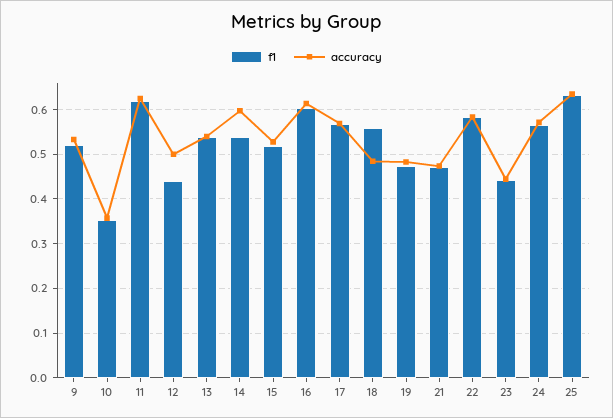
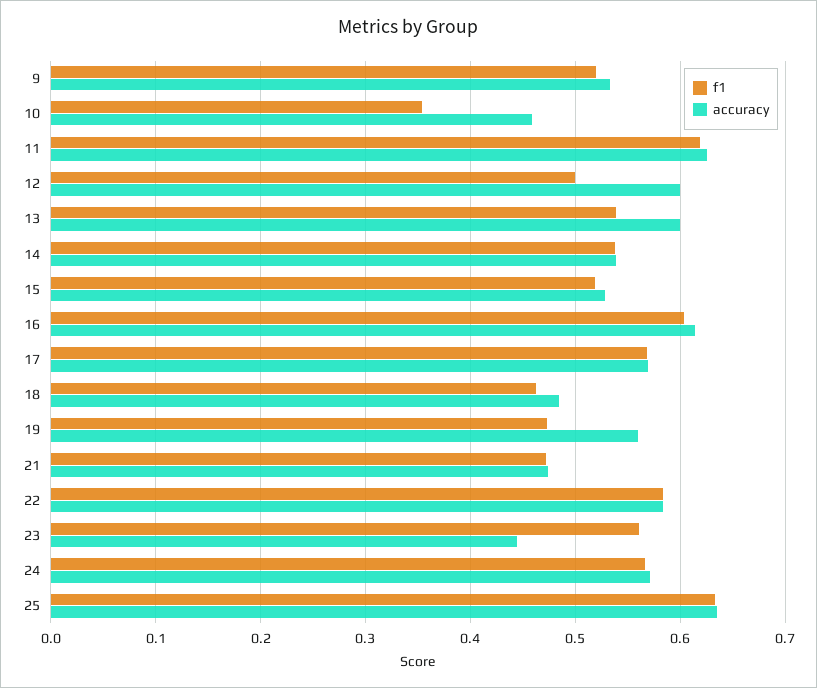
accuracy, 10: 0.36 -> 0.46
f1, 12: 0.44 -> 0.5
accuracy, 12: 0.5 -> 0.6
accuracy, 13: 0.54 -> 0.6
accuracy, 14: 0.6 -> 0.54
f1, 18: 0.56 -> 0.46
accuracy, 19: 0.48 -> 0.56
f1, 23: 0.44 -> 0.56

